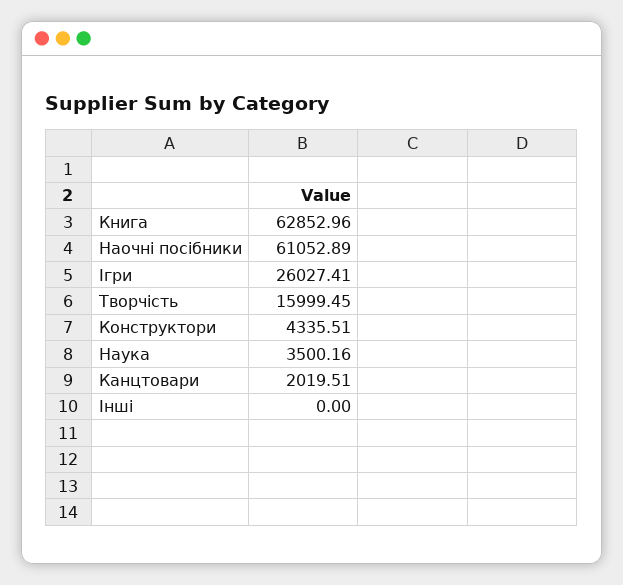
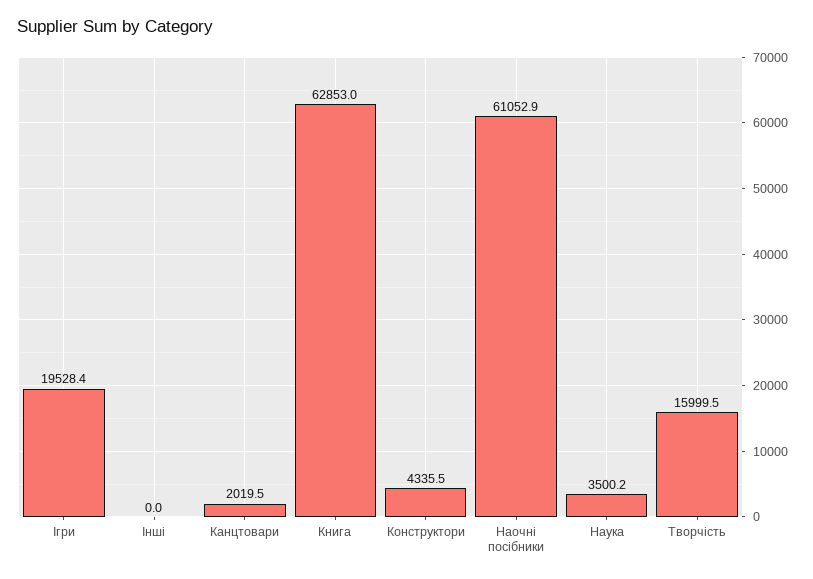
Ігри: 26027.41 -> 19528.4

